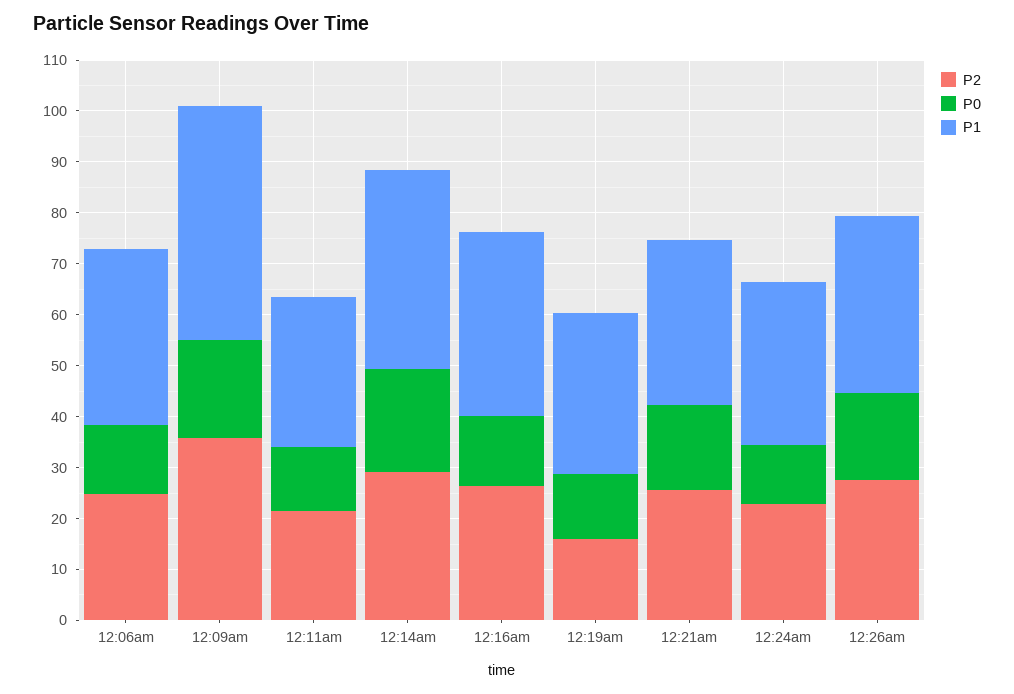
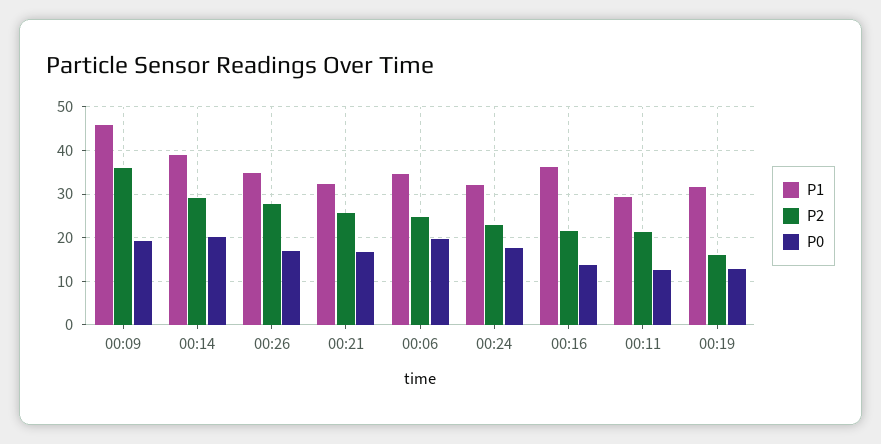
P0, 12:06am: 14 -> 20
P2, 12:16am: 26 -> 22
P0, 12:24am: 12 -> 18

